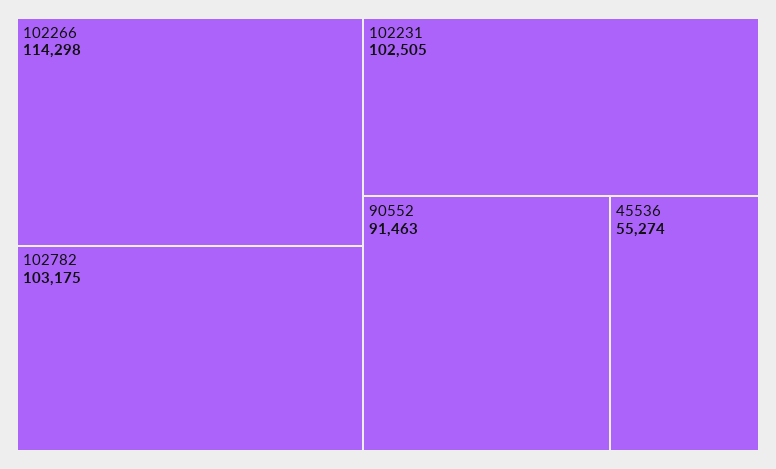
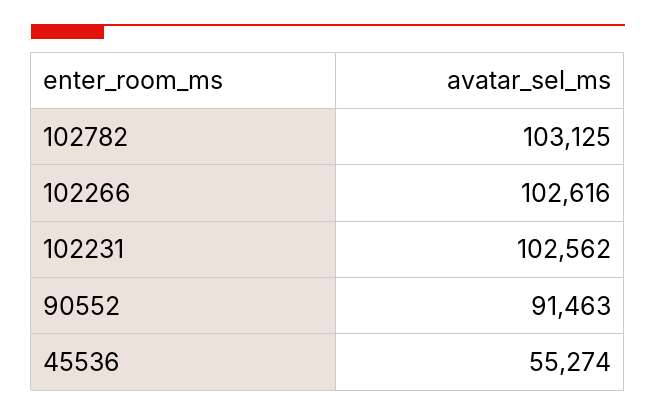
102266: 114298 -> 102616
102782: 103175 -> 103125
102231: 102505 -> 102562

